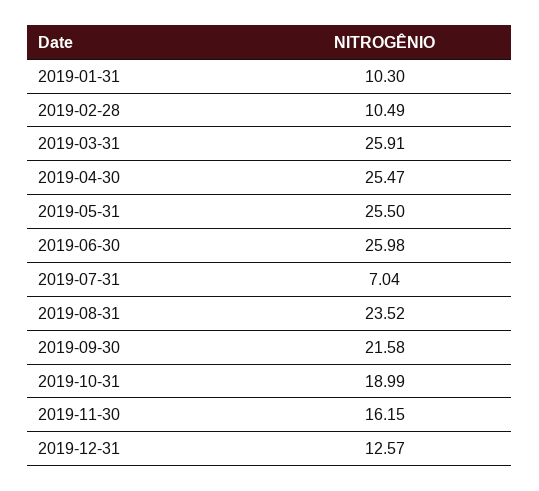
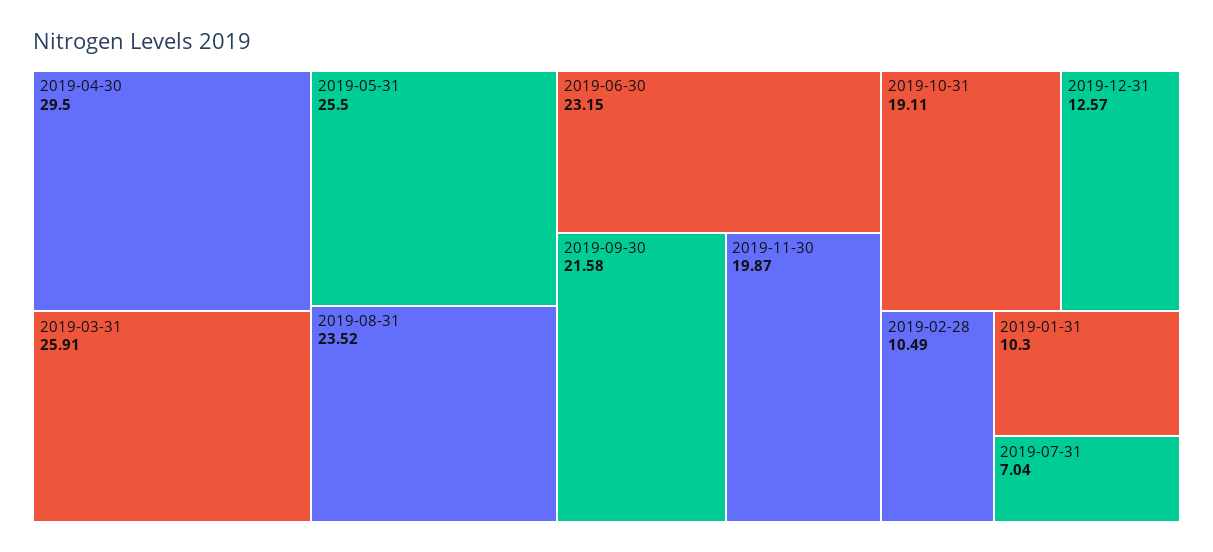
2019-04-30: 25.47 -> 29.5
2019-06-30: 25.98 -> 23.15
2019-10-31: 18.99 -> 19.11
2019-11-30: 16.15 -> 19.87

